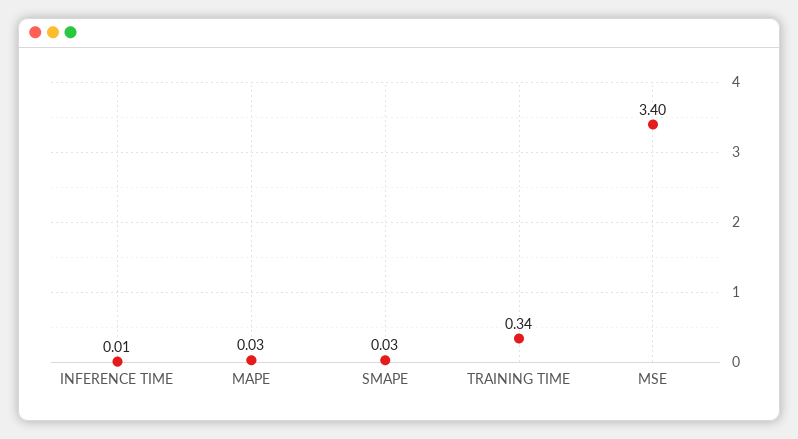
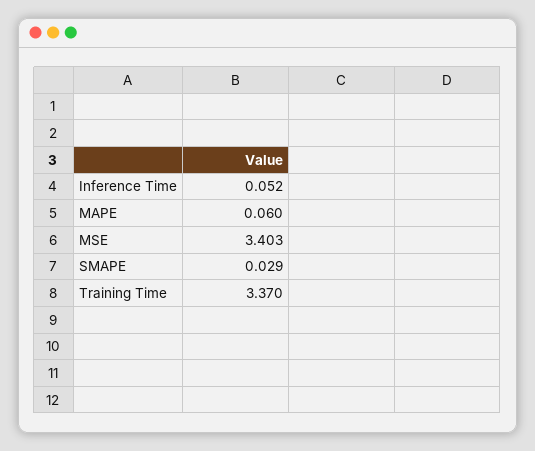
INFERENCE TIME: 0.01 -> 0.052
MAPE: 0.03 -> 0.06
TRAINING TIME: 0.34 -> 3.37

